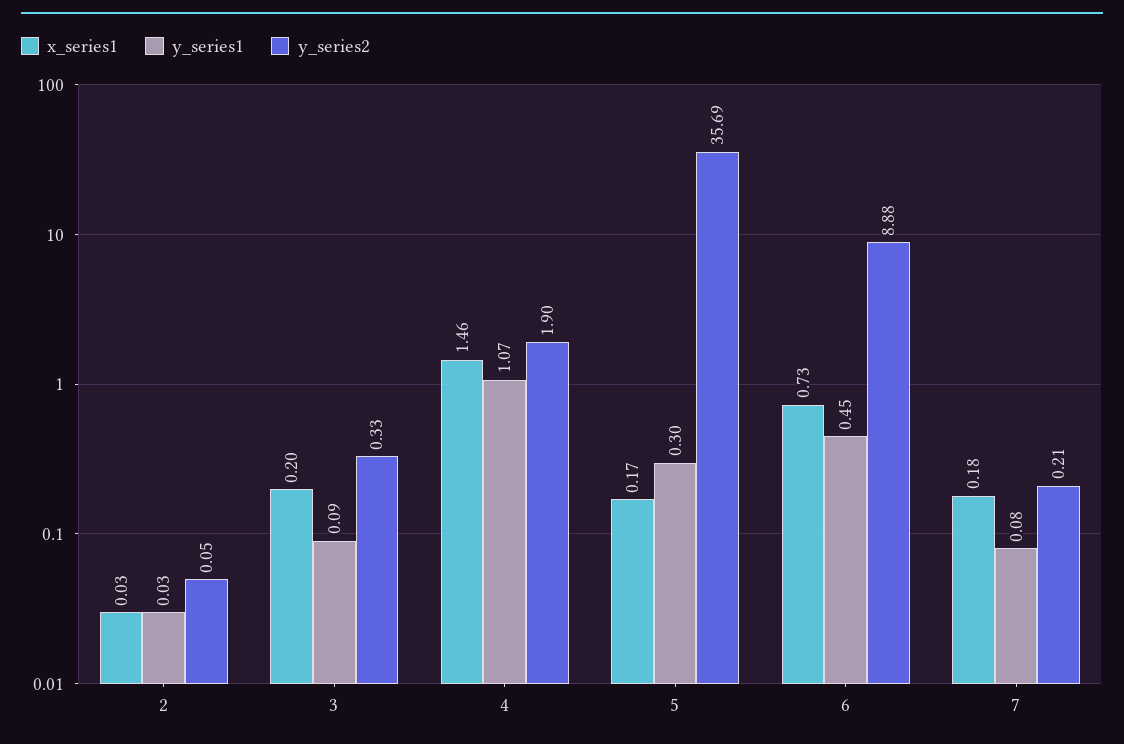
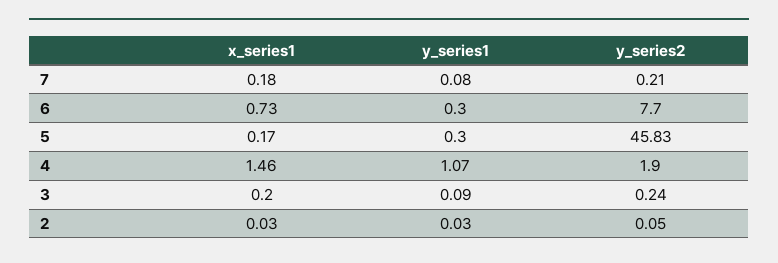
y_series2, 3: 0.33 -> 0.24
y_series2, 5: 35.69 -> 45.83
y_series1, 6: 0.45 -> 0.3
y_series2, 6: 8.88 -> 7.7

